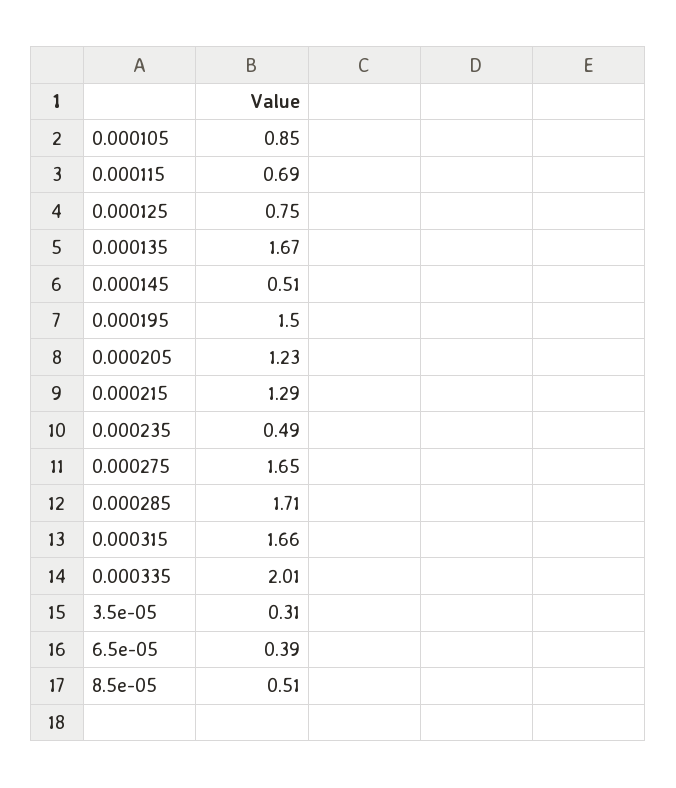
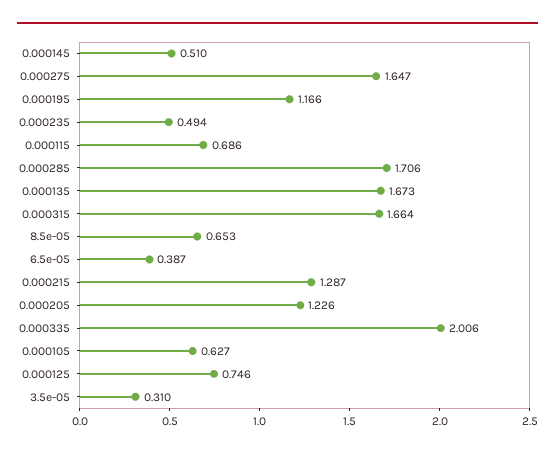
0.000105: 0.85 -> 0.627
0.000195: 1.5 -> 1.166
8.5e-05: 0.51 -> 0.653

